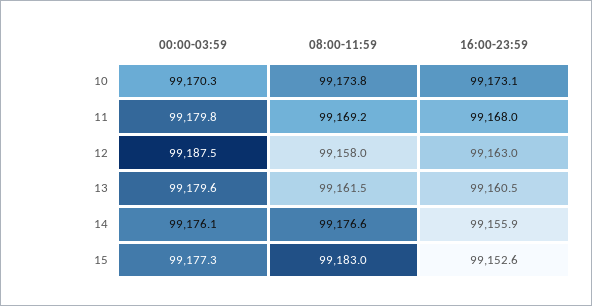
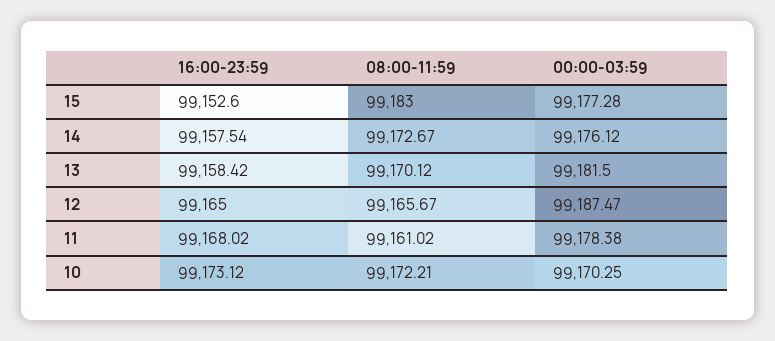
08:00-11:59, 10: 99173.8 -> 99172.21
00:00-03:59, 11: 99179.8 -> 99178.38
08:00-11:59, 11: 99169.2 -> 99161.02
08:00-11:59, 12: 99158 -> 99165.67
16:00-23:59, 12: 99163 -> 99165
00:00-03:59, 13: 99179.6 -> 99181.5
08:00-11:59, 13: 99161.5 -> 99170.12
16:00-23:59, 13: 99160.5 -> 99158.42
08:00-11:59, 14: 99176.6 -> 99172.67
16:00-23:59, 14: 99155.9 -> 99157.54

